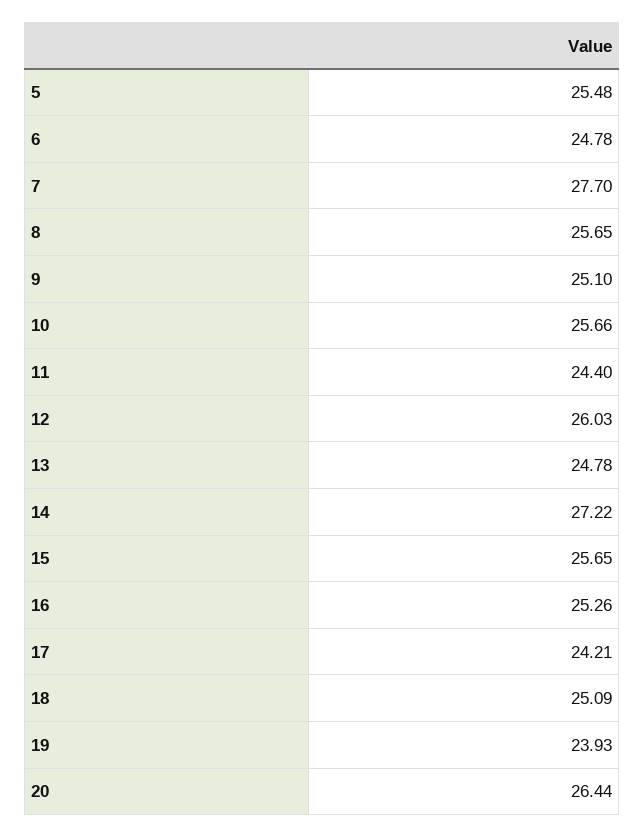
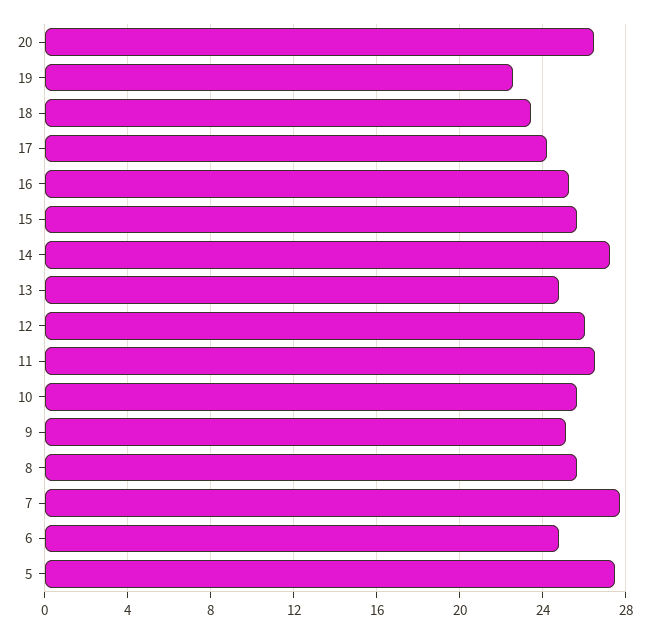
5: 25.48 -> 27.5
11: 24.4 -> 26.5
18: 25.09 -> 23.5
19: 23.93 -> 22.5

